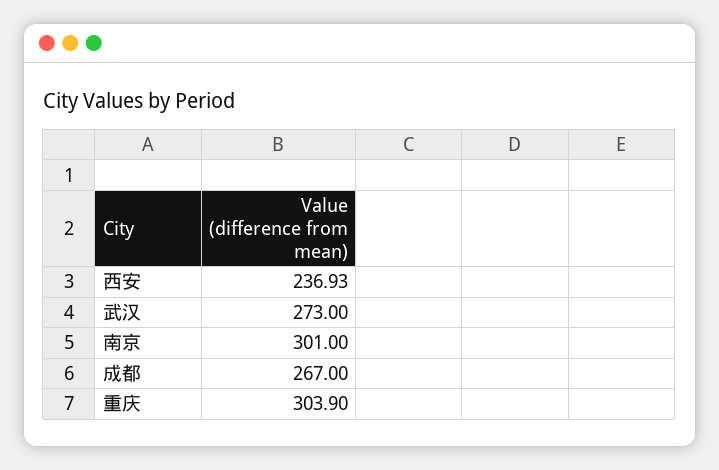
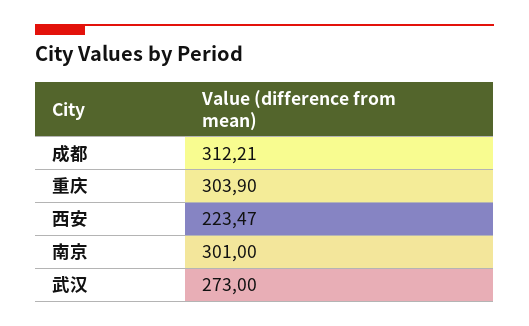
西安: 236.93 -> 223.47
成都: 267 -> 312.21

